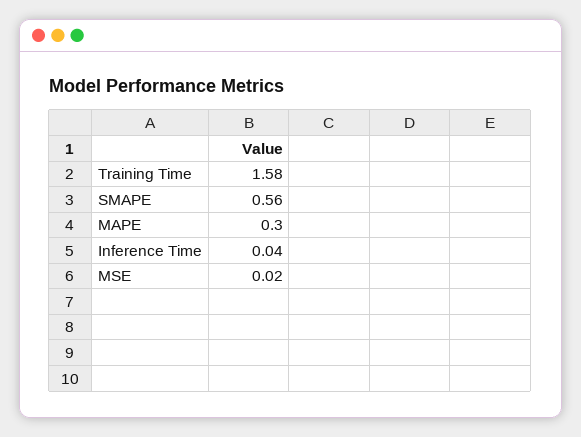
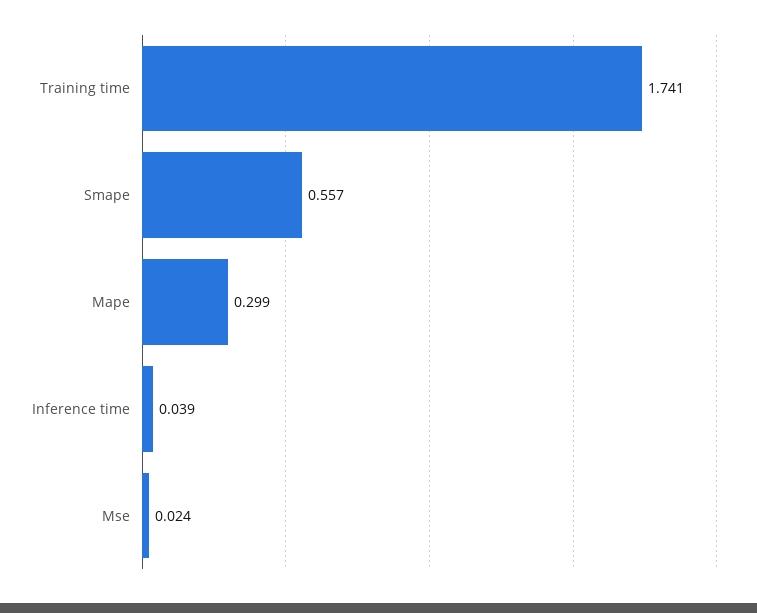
Training Time: 1.58 -> 1.741

